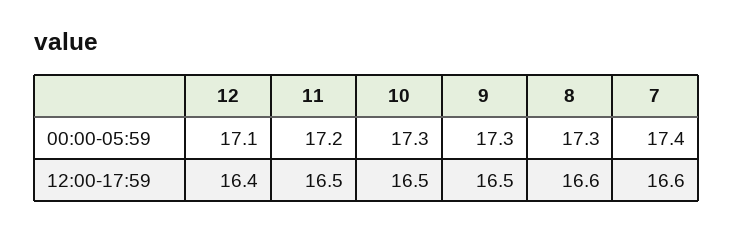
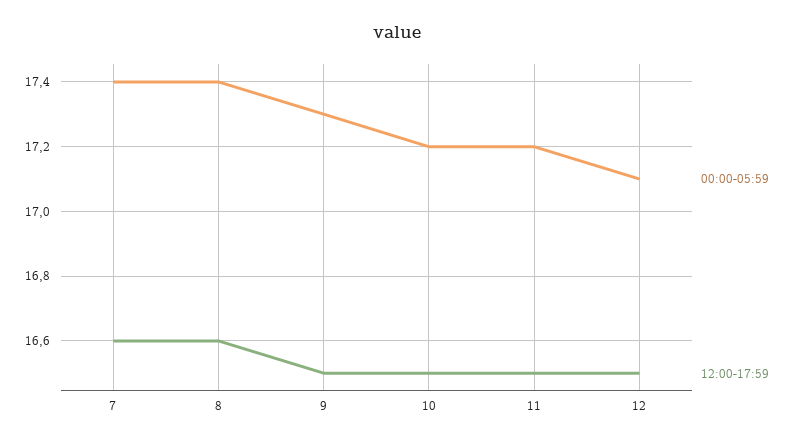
00:00-05:59, 10: 17.3 -> 17.2
00:00-05:59, 8: 17.3 -> 17.4
12:00-17:59, 12: 16.4 -> 16.5

